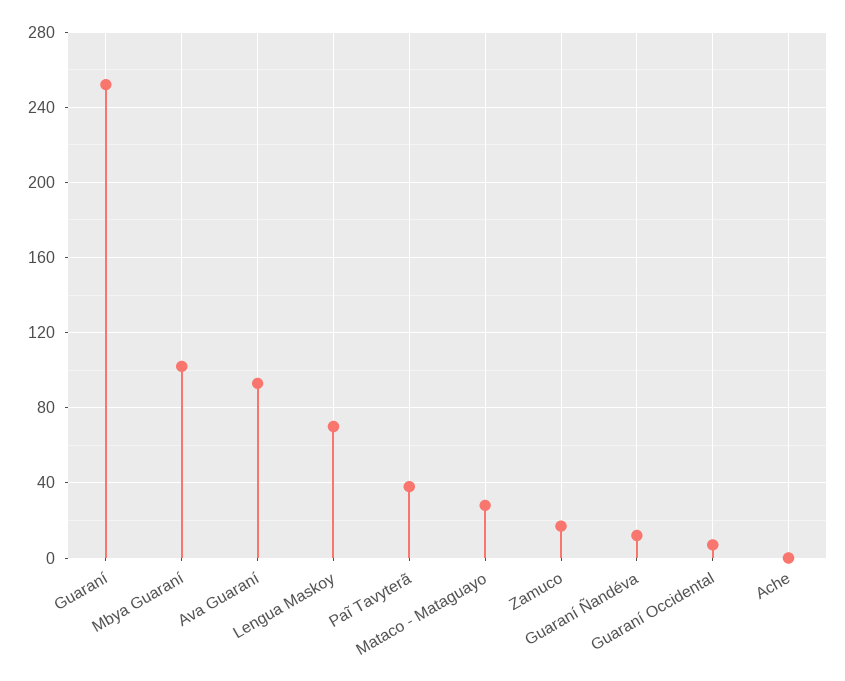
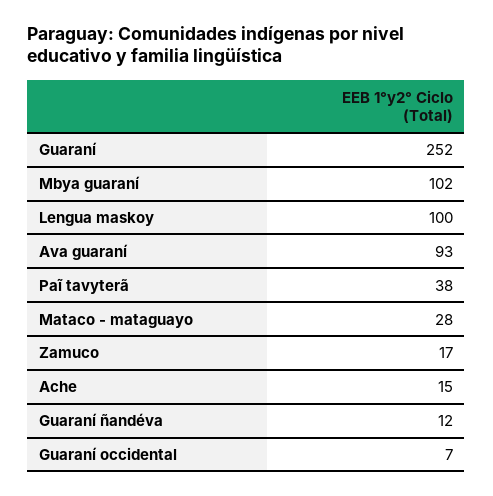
Lengua Maskoy: 70 -> 100
Ache: 0 -> 15

